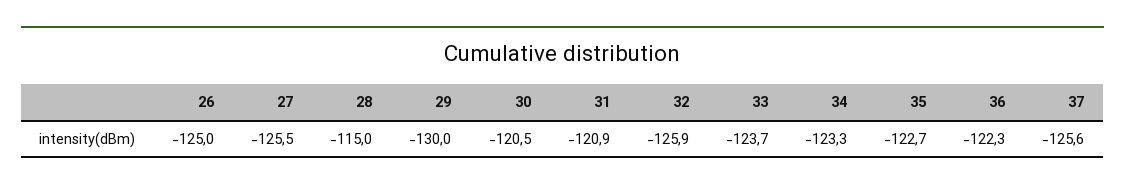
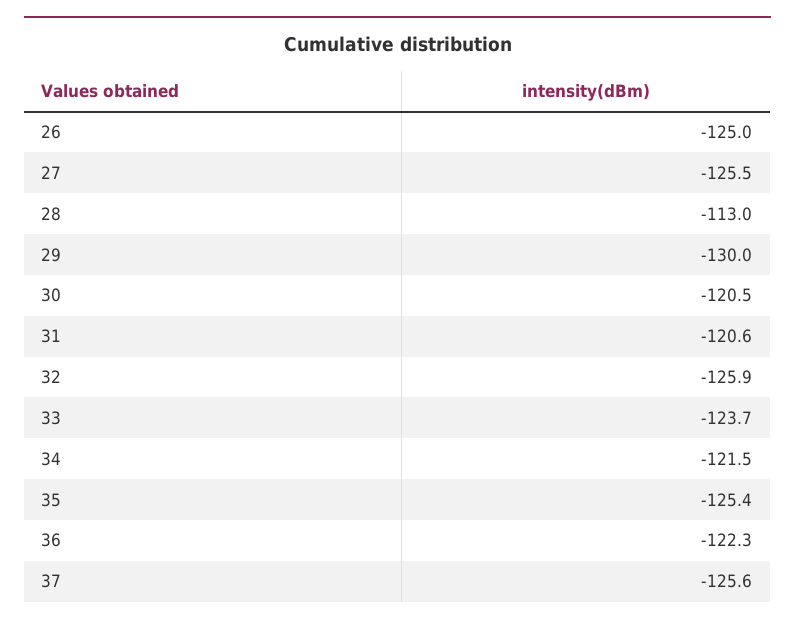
28: -115 -> -113
31: -120.9 -> -120.6
34: -123.3 -> -121.5
35: -122.7 -> -125.4

